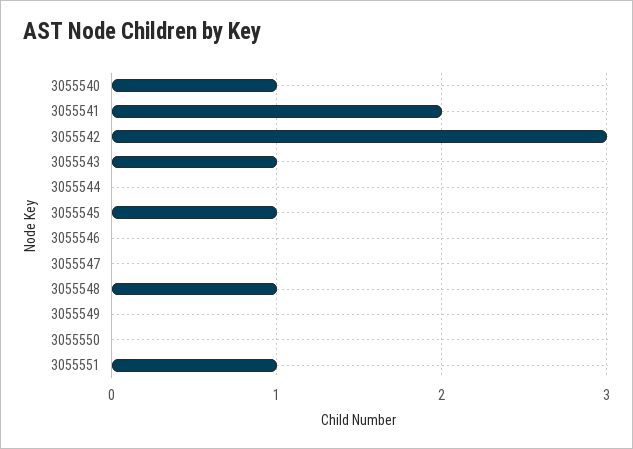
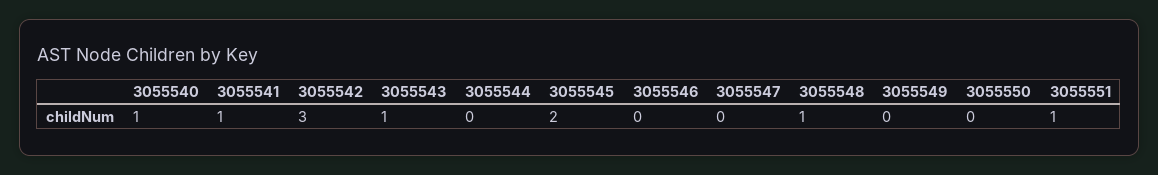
3055541: 2 -> 1
3055545: 1 -> 2

